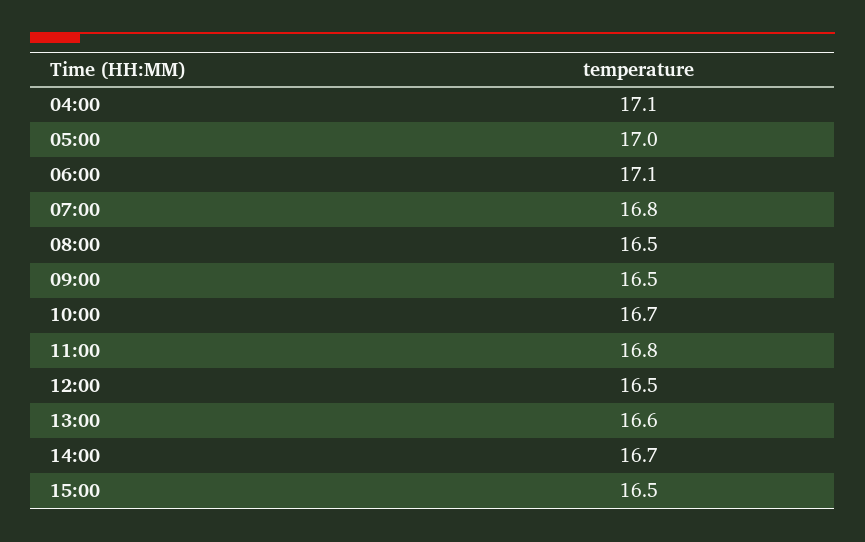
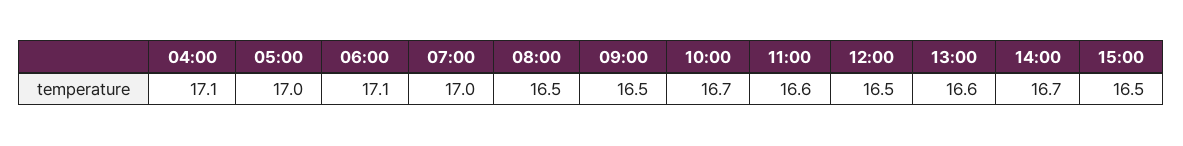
07:00: 16.8 -> 17
11:00: 16.8 -> 16.6

